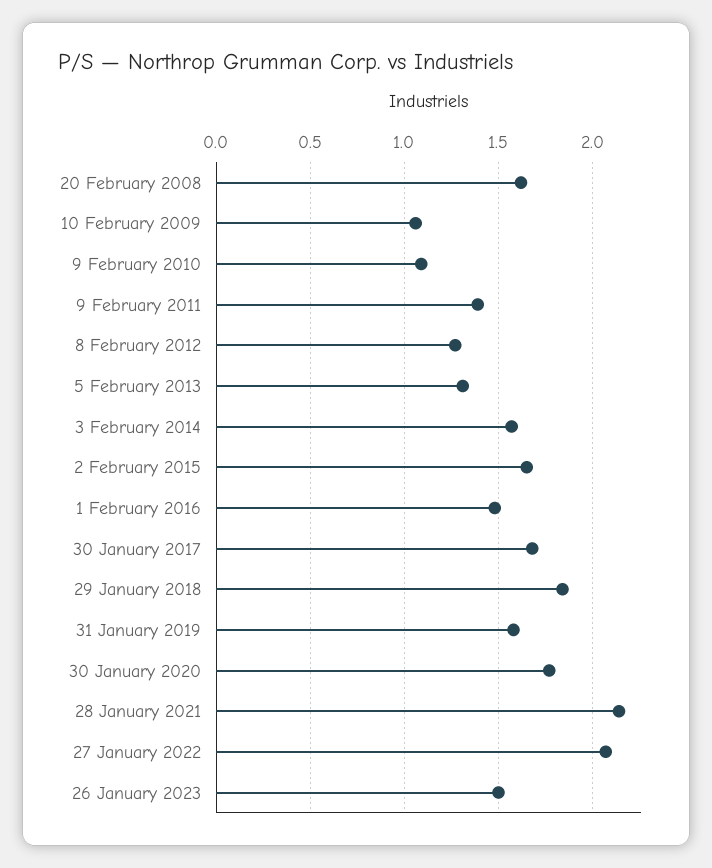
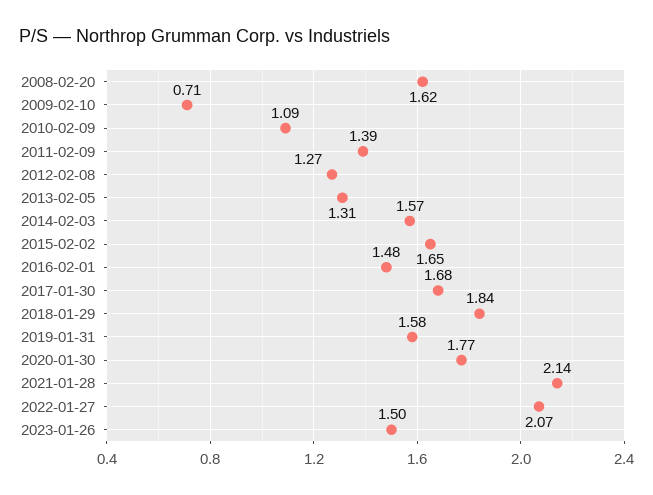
10 February 2009: 1.05 -> 0.71

